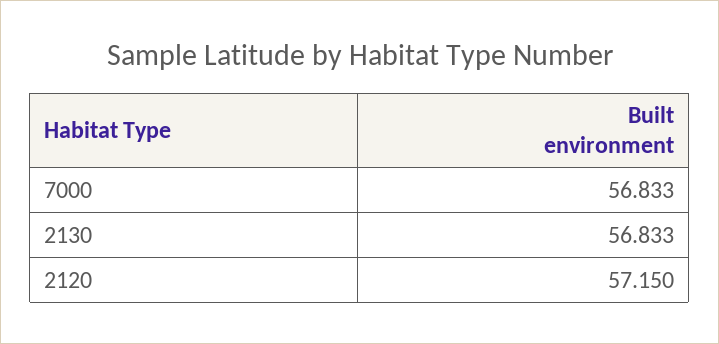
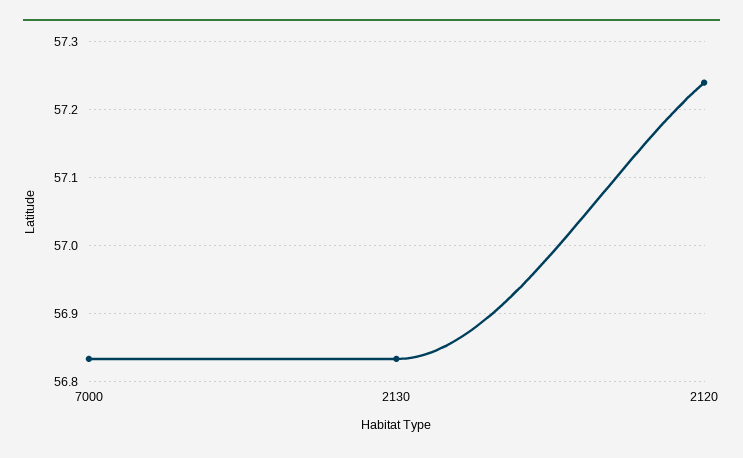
2120: 57.15 -> 57.24

